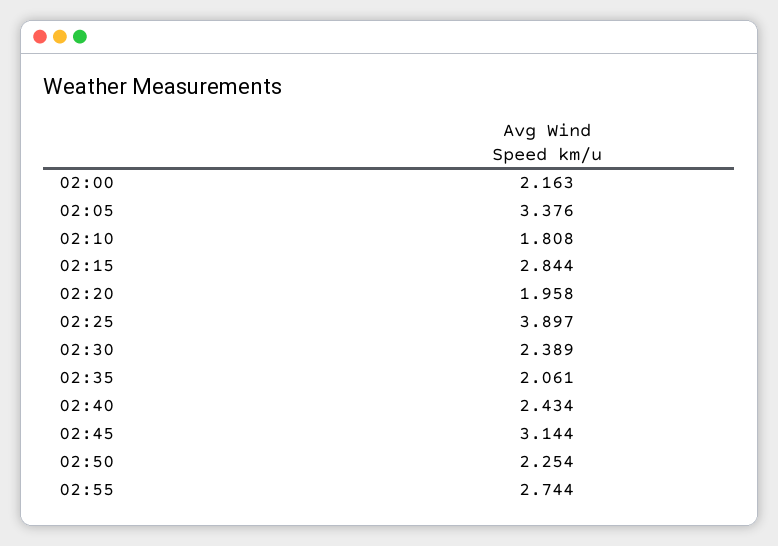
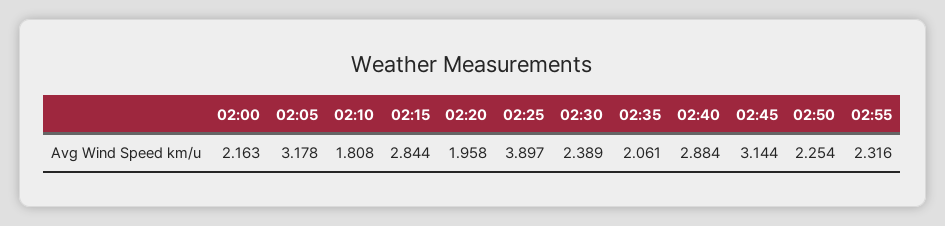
02:05: 3.376 -> 3.178
02:40: 2.434 -> 2.884
02:55: 2.744 -> 2.316

